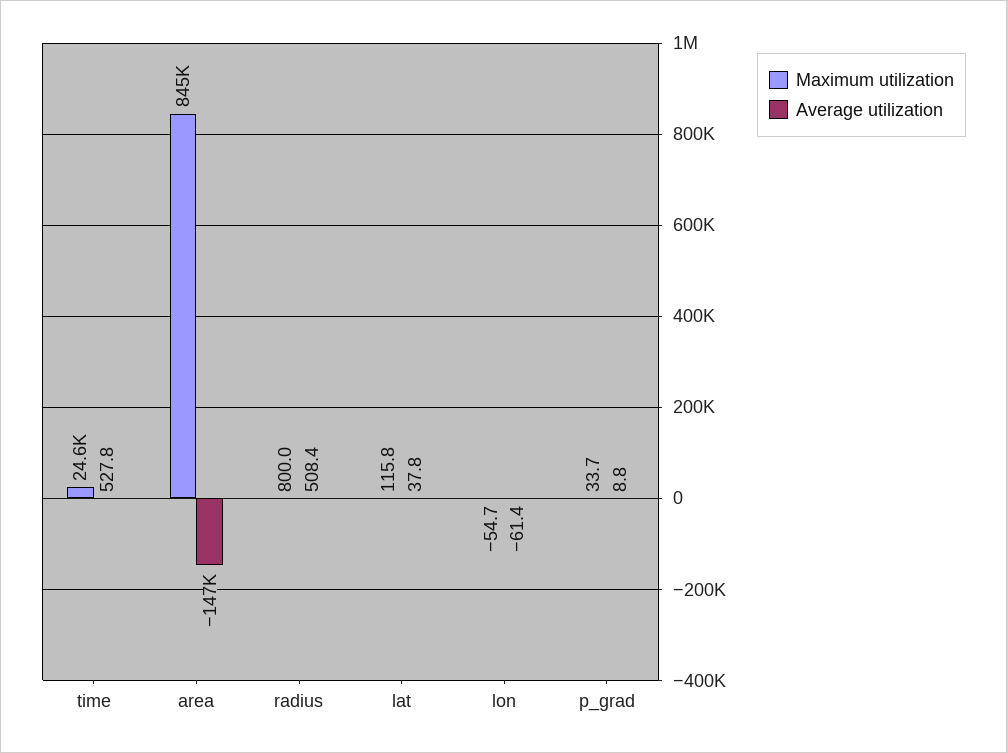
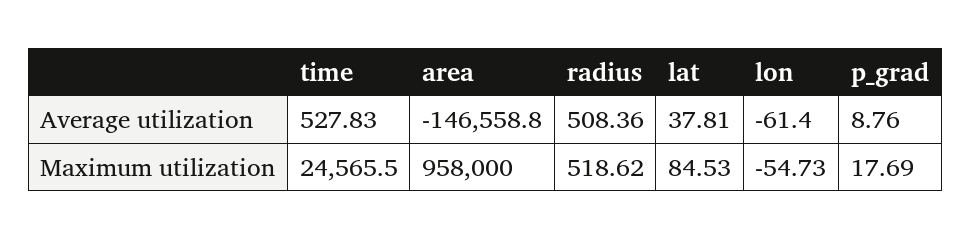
Maximum utilization, area: 845000 -> 958000
Maximum utilization, radius: 800 -> 518.62
Maximum utilization, lat: 115.8 -> 84.53
Maximum utilization, p_grad: 33.7 -> 17.69

